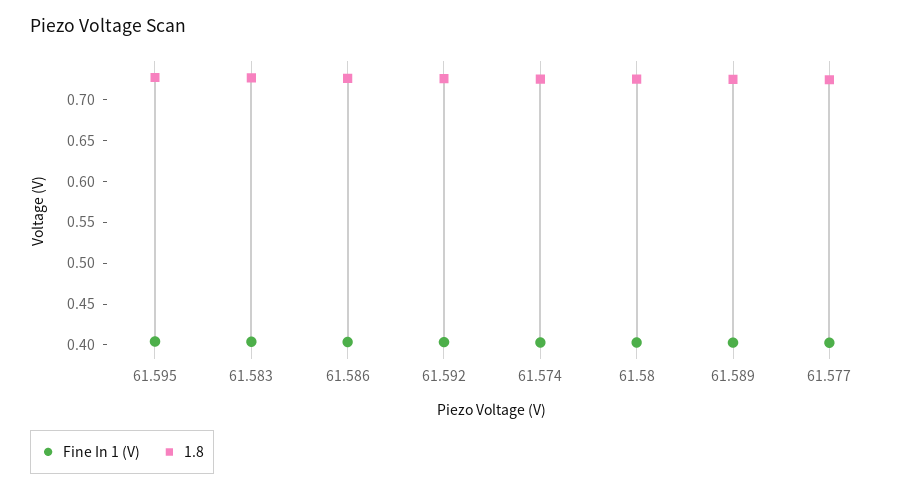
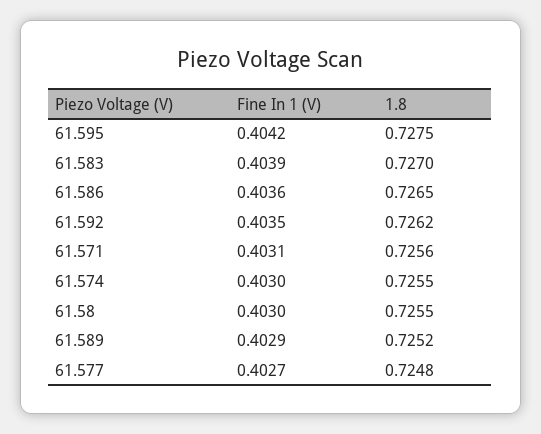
Fine In 1 (V), 61.571: none -> 0.4031
1.8, 61.571: none -> 0.7256

